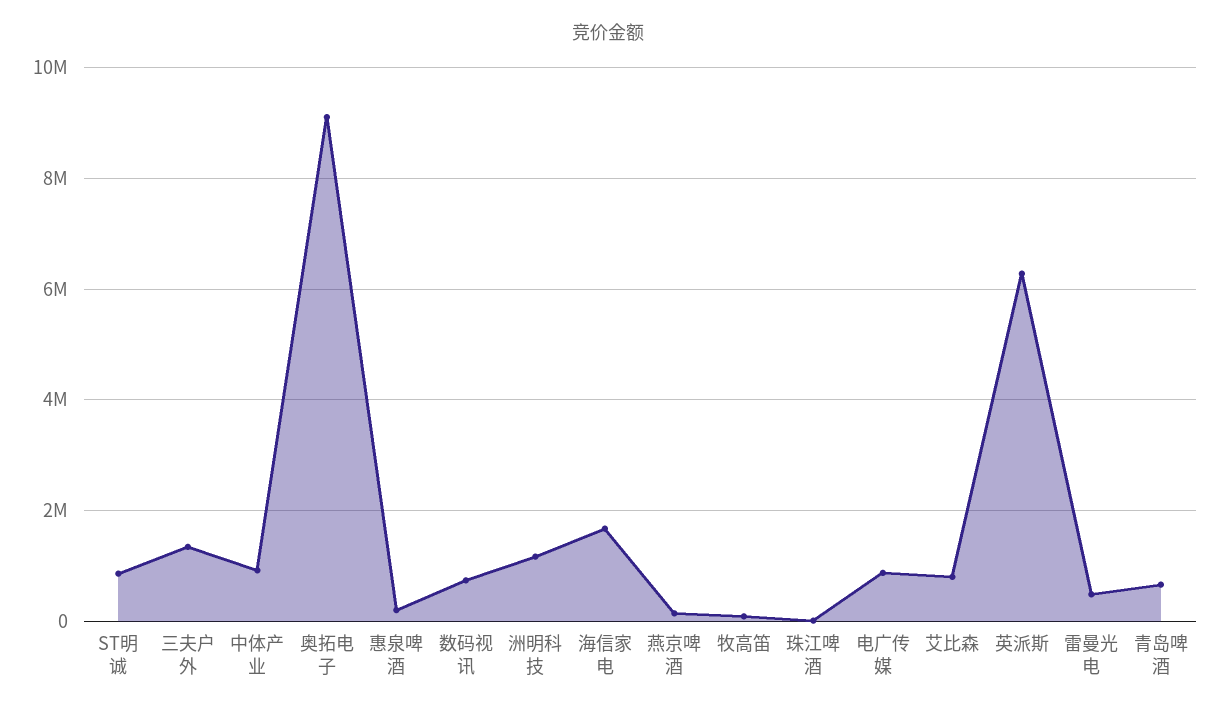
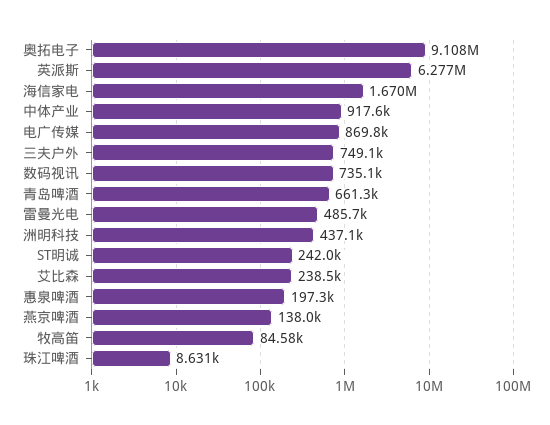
ST明诚: 800000 -> 242000
三夫户外: 1400000 -> 749100
洲明科技: 1200000 -> 437100
艾比森: 800000 -> 238500

